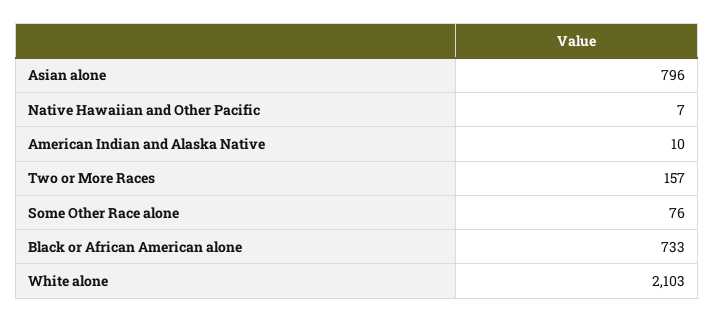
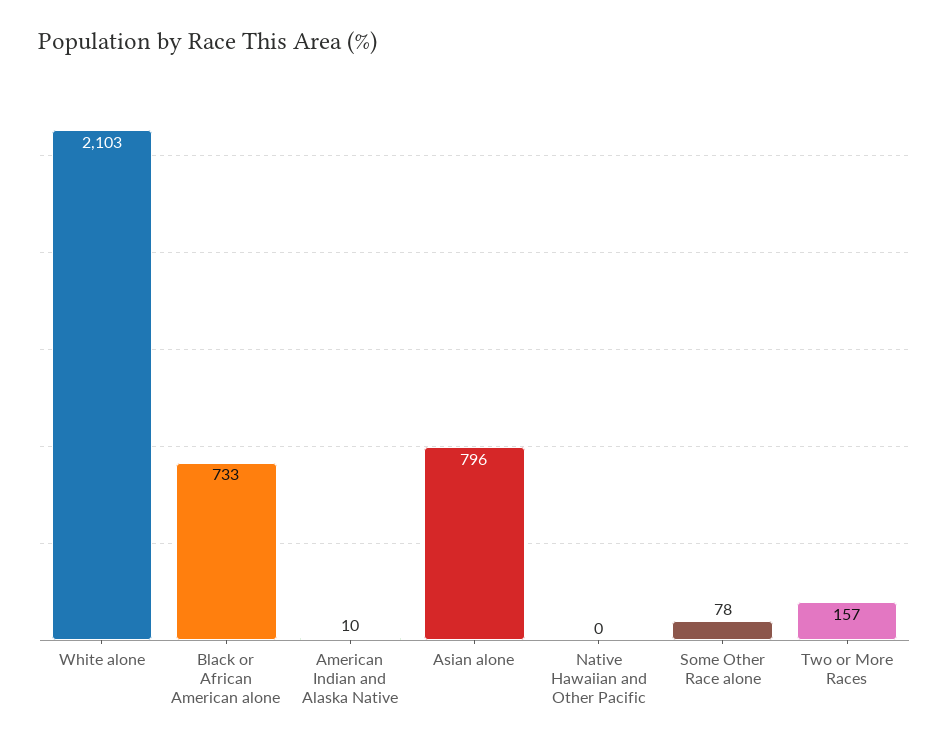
Native Hawaiian and Other Pacific: 7 -> 0
Some Other Race alone: 76 -> 78

